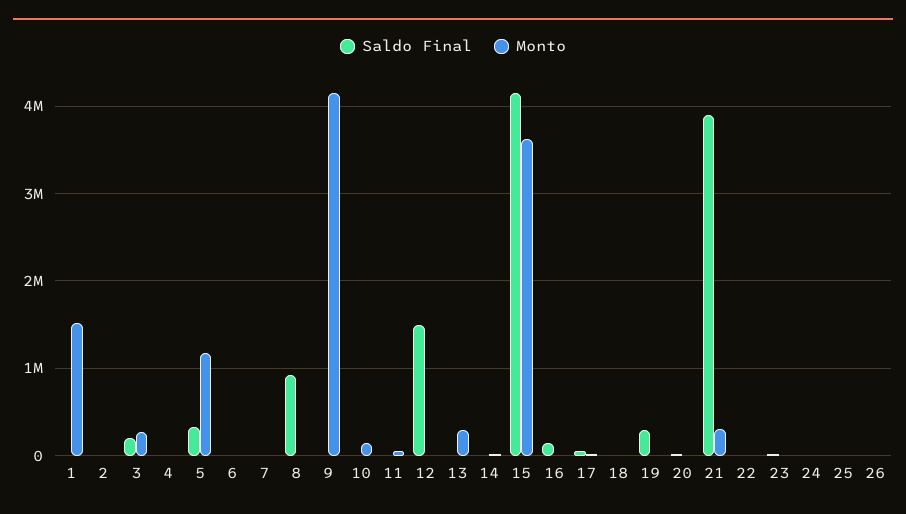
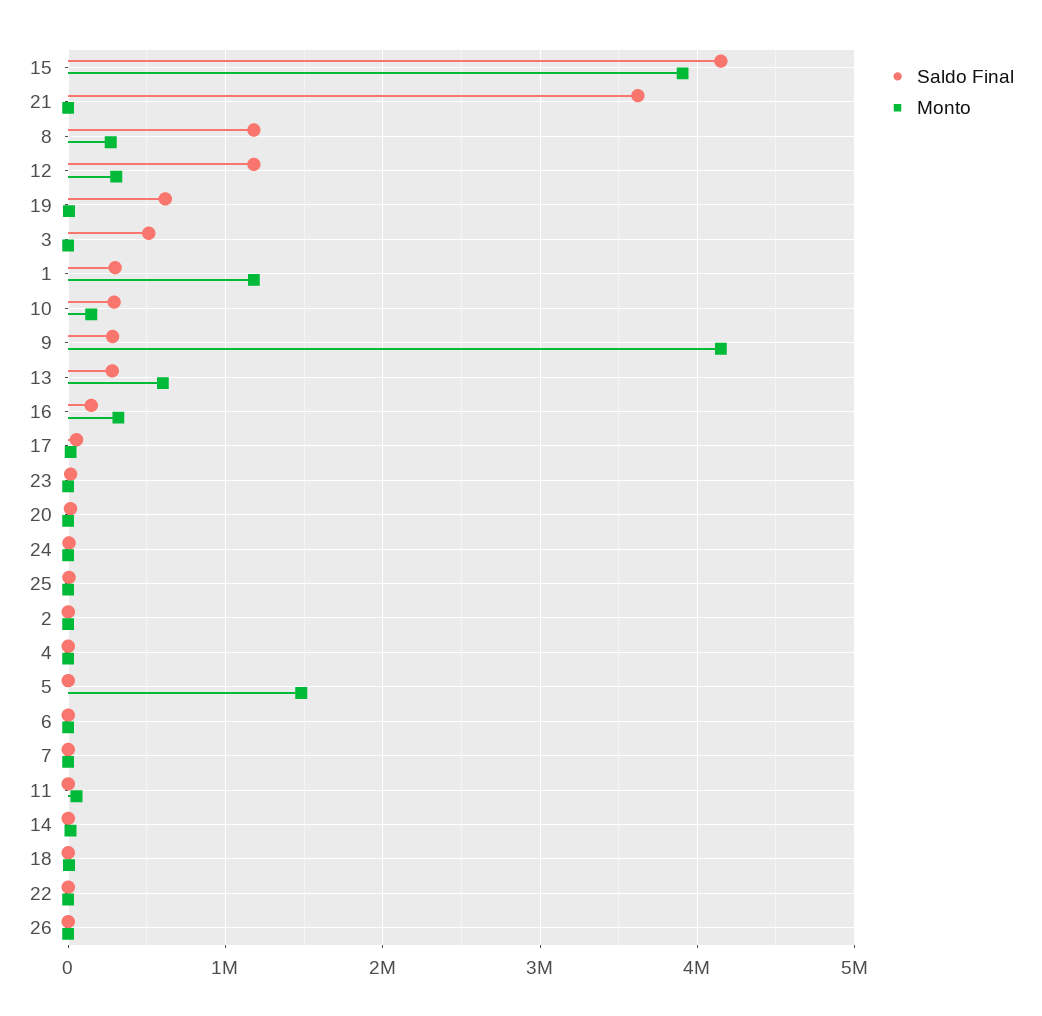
Saldo Final, 1: 0 -> 300000
Monto, 1: 1500000 -> 1200000
Saldo Final, 3: 200000 -> 500000
Monto, 3: 300000 -> 0
Saldo Final, 5: 300000 -> 0
Monto, 5: 1200000 -> 1500000
Saldo Final, 8: 900000 -> 1200000
Monto, 8: 0 -> 300000
Saldo Final, 9: 0 -> 300000
Saldo Final, 10: 0 -> 300000
Saldo Final, 12: 1500000 -> 1200000
Monto, 12: 0 -> 300000
Saldo Final, 13: 0 -> 300000
Monto, 13: 300000 -> 600000
Monto, 15: 3600000 -> 3900000
Monto, 16: 0 -> 300000
Saldo Final, 19: 300000 -> 600000
Saldo Final, 21: 3900000 -> 3600000
Monto, 21: 300000 -> 0

